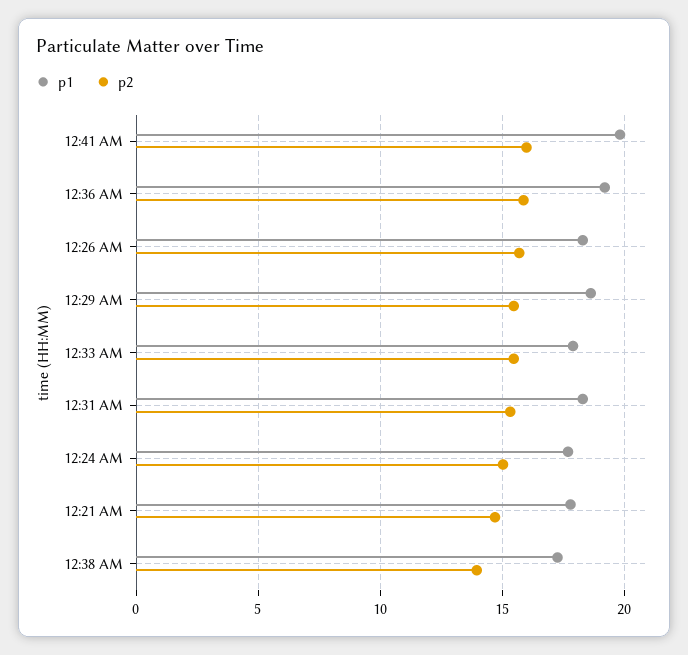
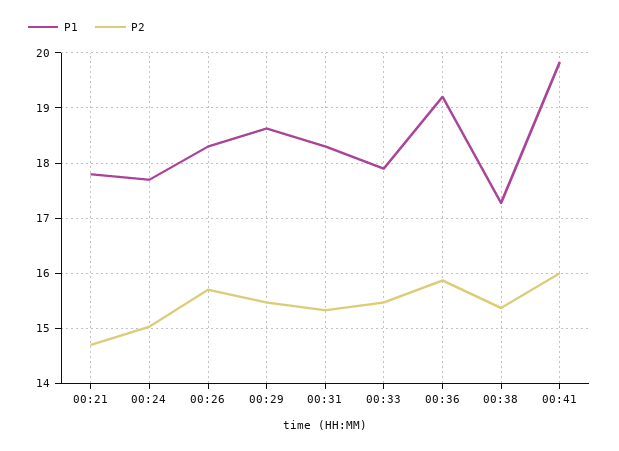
p2, 12:38 AM: 14 -> 15.4

